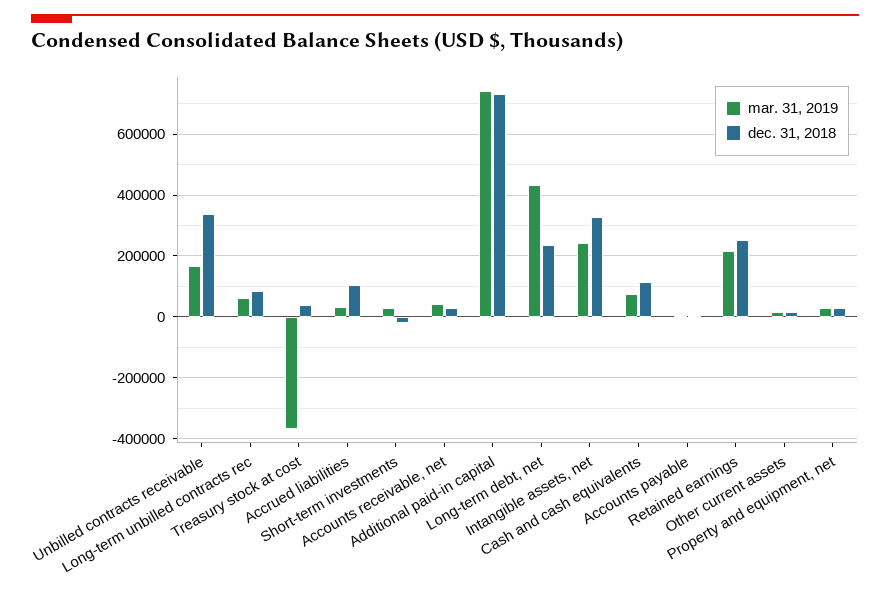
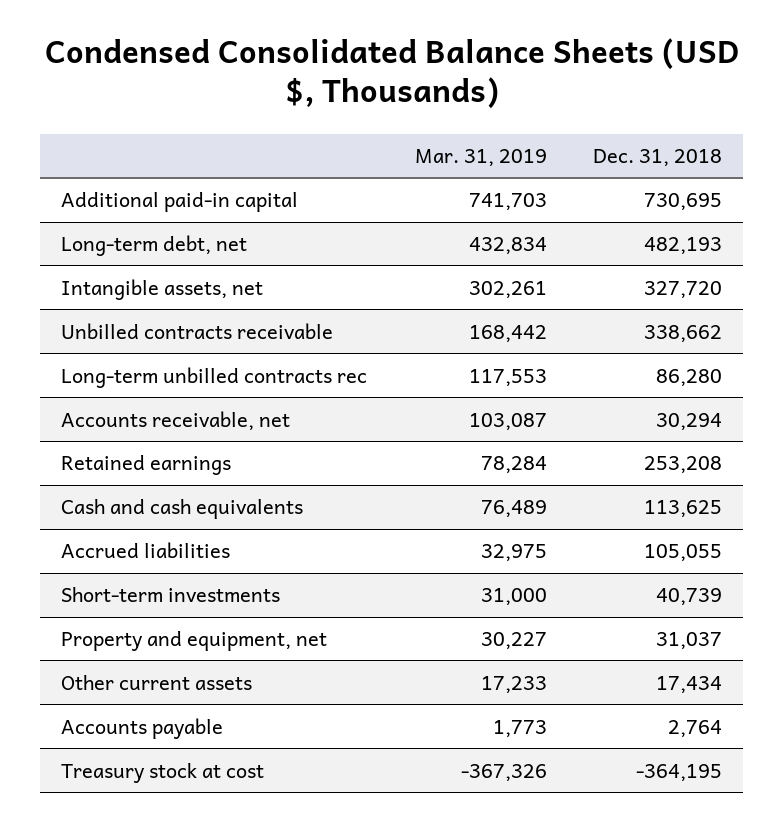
mar. 31, 2019, Long-term unbilled contracts rec: 60000 -> 117553
dec. 31, 2018, Treasury stock at cost: 40000 -> -364195
dec. 31, 2018, Short-term investments: -20000 -> 40739
mar. 31, 2019, Accounts receivable, net: 40000 -> 103087
dec. 31, 2018, Long-term debt, net: 240000 -> 482193
mar. 31, 2019, Intangible assets, net: 240000 -> 302261
mar. 31, 2019, Retained earnings: 220000 -> 78284

